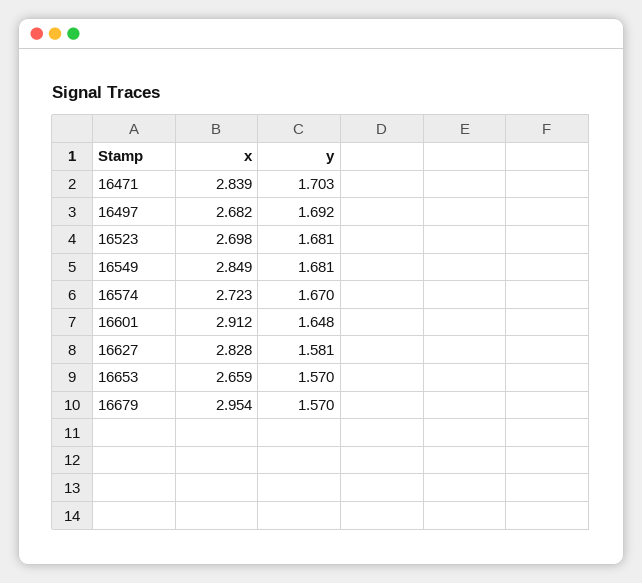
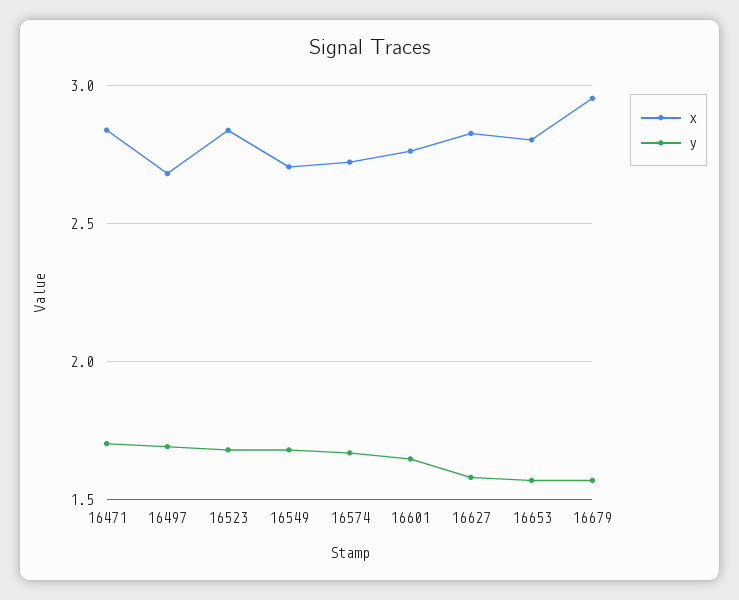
x, 16523: 2.698 -> 2.85
x, 16549: 2.849 -> 2.7
x, 16601: 2.912 -> 2.75
x, 16653: 2.659 -> 2.8

